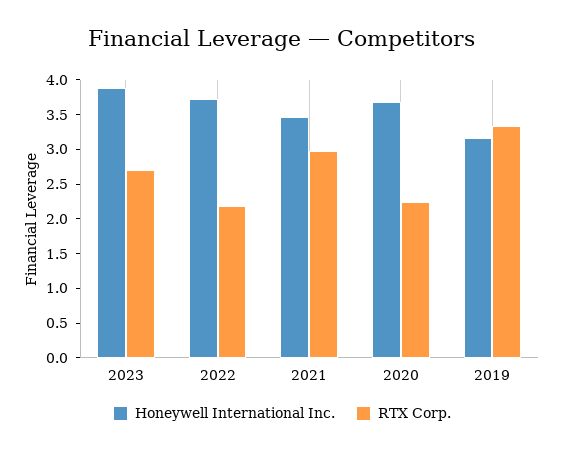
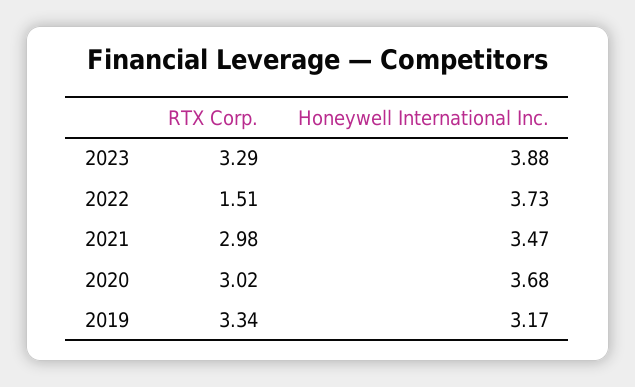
RTX Corp., 2023: 2.75 -> 3.29
RTX Corp., 2022: 2.25 -> 1.51
RTX Corp., 2020: 2.25 -> 3.02

